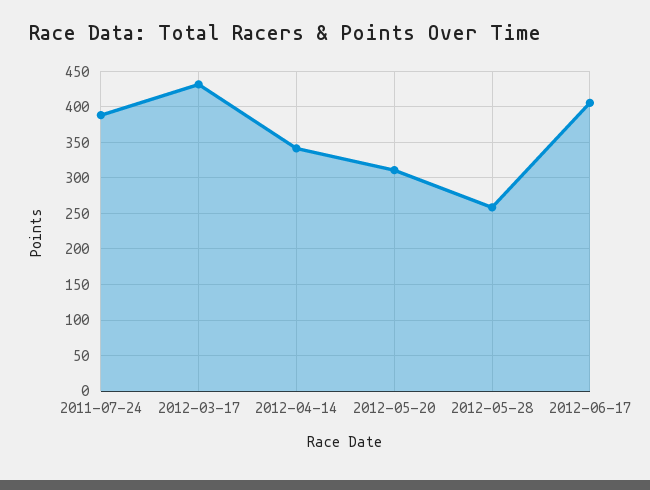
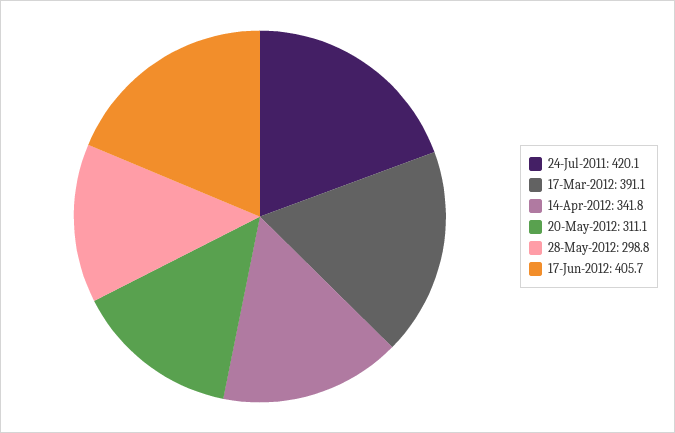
2011-07-24: 390 -> 420.1
2012-03-17: 430 -> 391.1
2012-05-28: 260 -> 298.8

